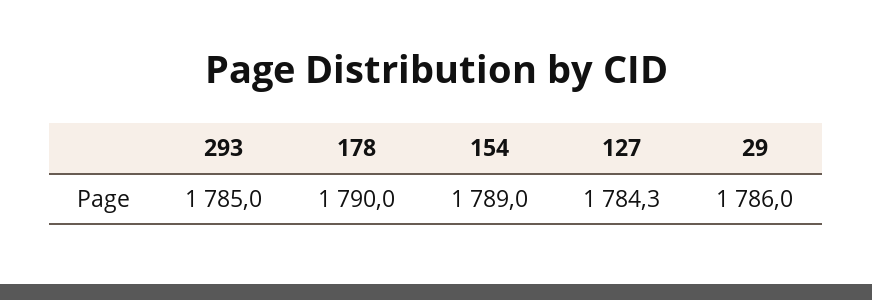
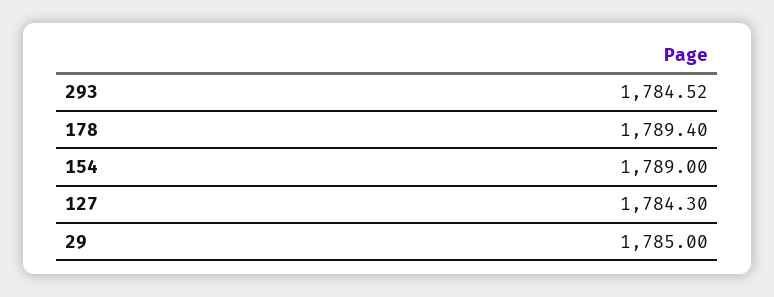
293: 1785 -> 1784.52
178: 1790 -> 1789.4
29: 1786 -> 1785

